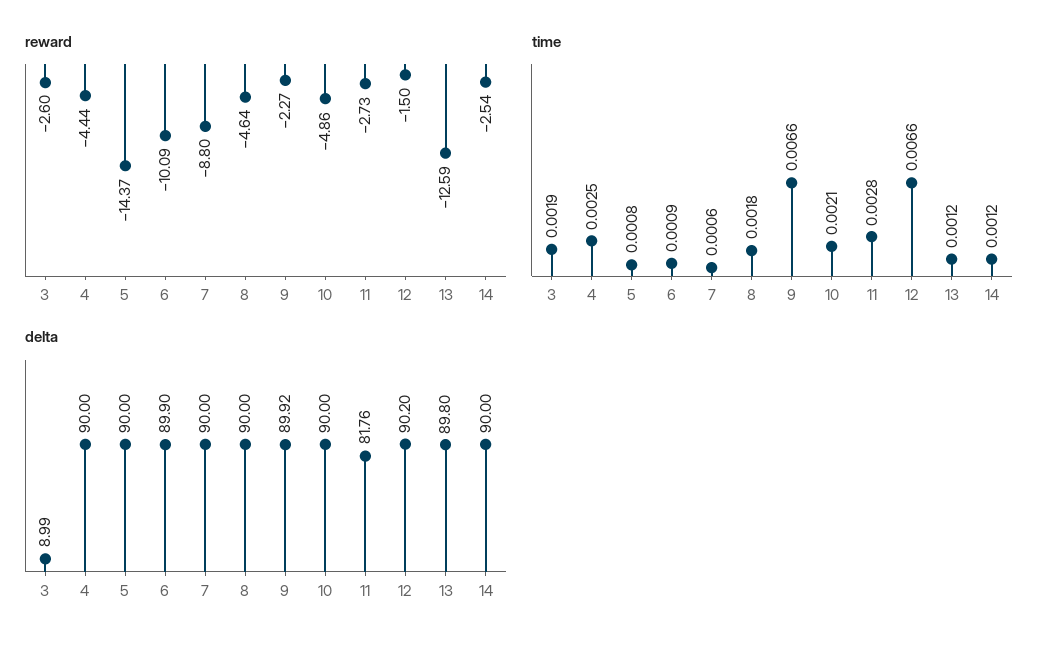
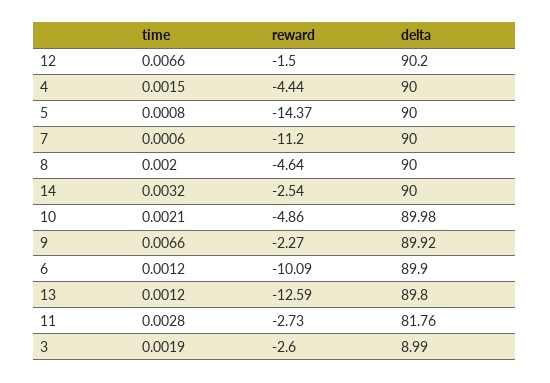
reward, 7: -8.8 -> -11.2
time, 4: 0.0025 -> 0.0015
time, 6: 0.0009 -> 0.0012
time, 8: 0.0018 -> 0.002
time, 14: 0.0012 -> 0.0032
delta, 10: 90 -> 89.98

